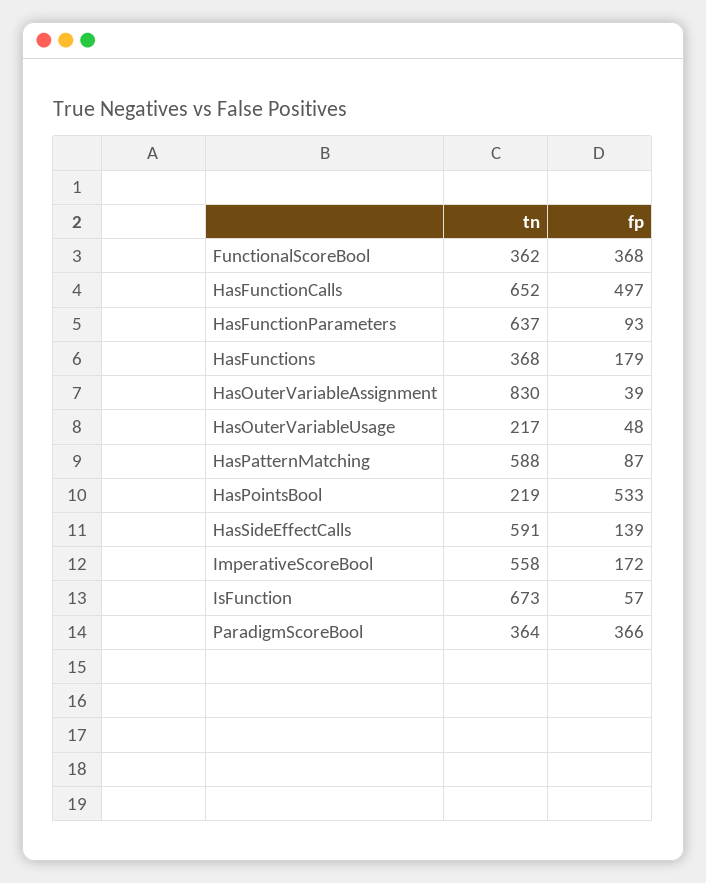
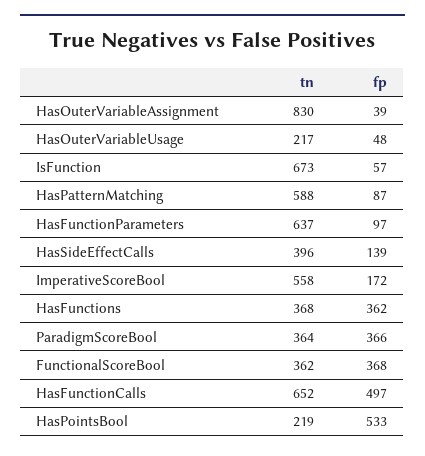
fp, HasFunctionParameters: 93 -> 97
fp, HasFunctions: 179 -> 362
tn, HasSideEffectCalls: 591 -> 396

